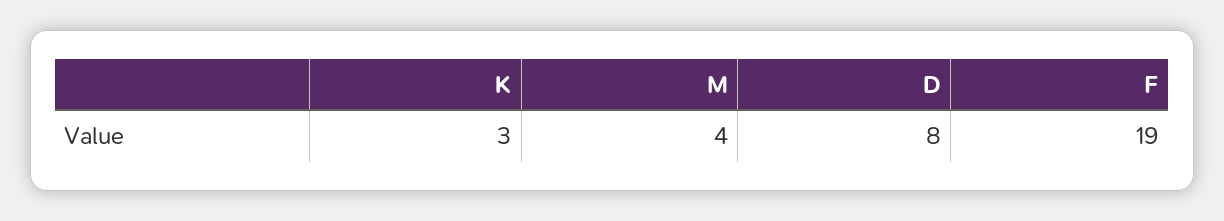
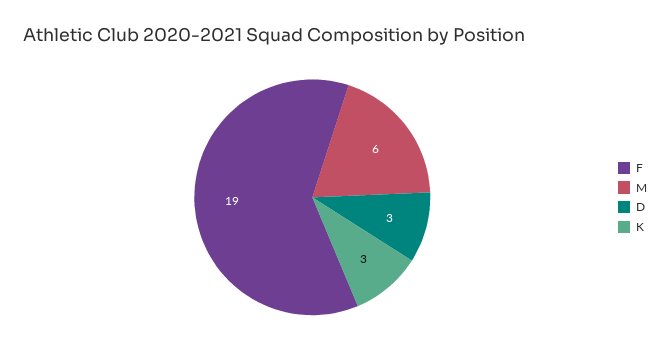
M: 4 -> 6
D: 8 -> 3

